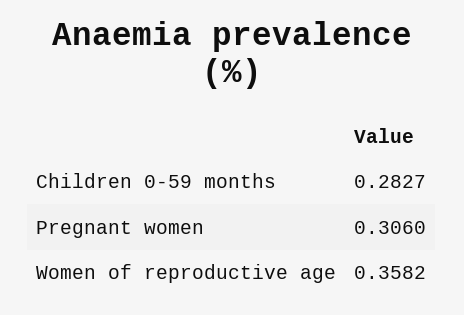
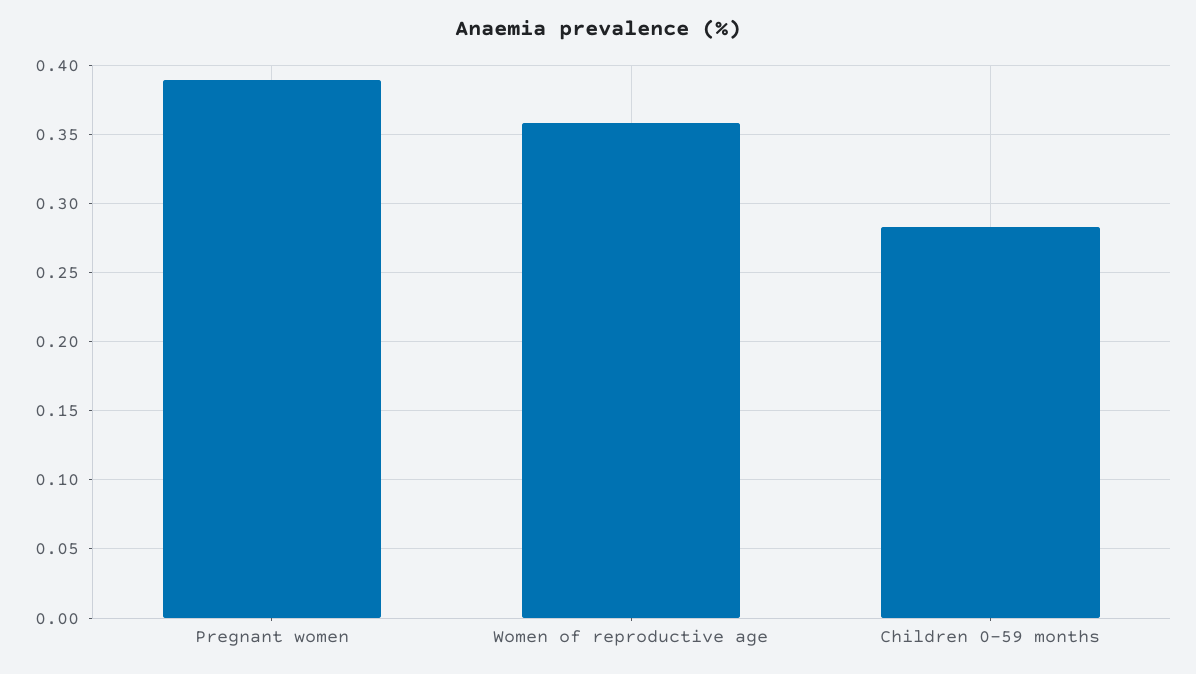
Pregnant women: 0.306 -> 0.39

